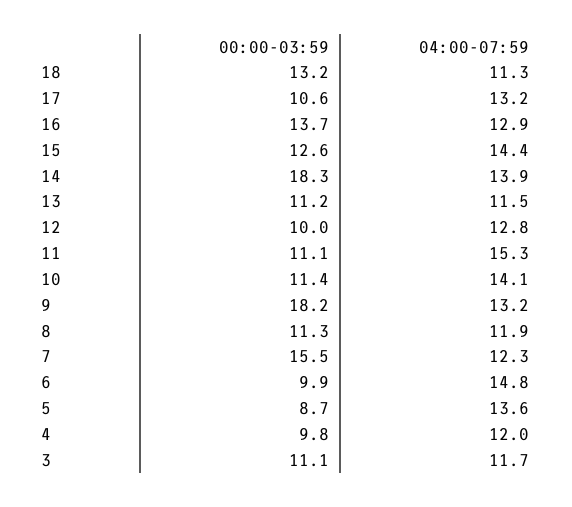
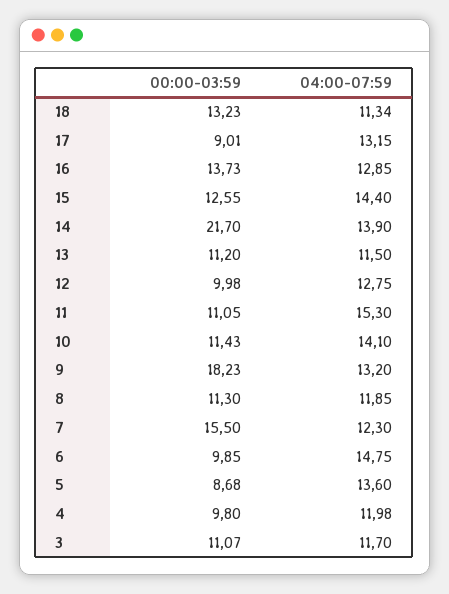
00:00-03:59, 17: 10.6 -> 9.01
00:00-03:59, 14: 18.3 -> 21.7

